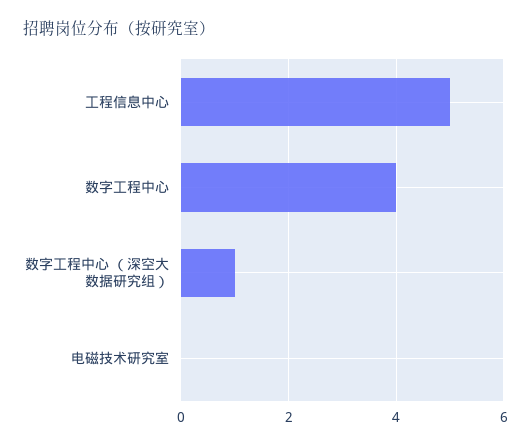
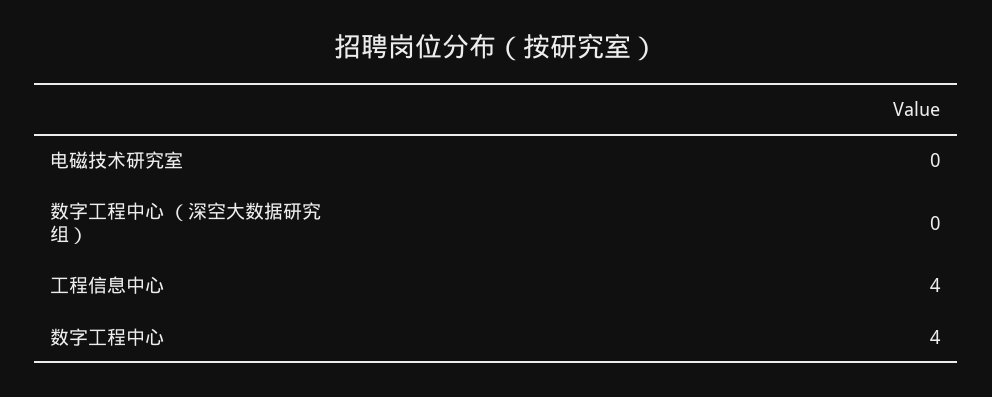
工程信息中心: 5 -> 4
数字工程中心 （深空大数据研究组）: 1 -> 0

